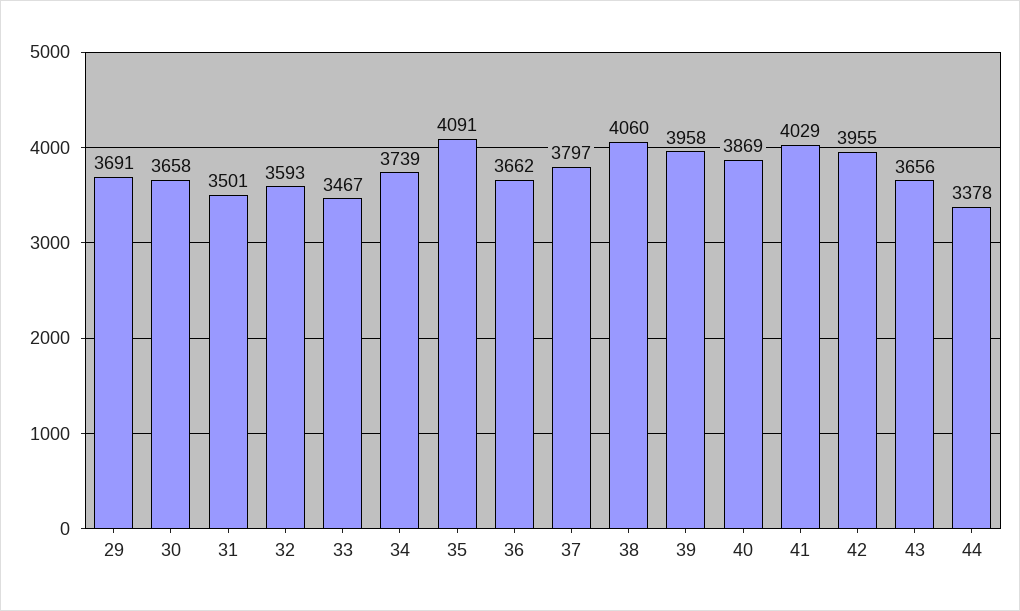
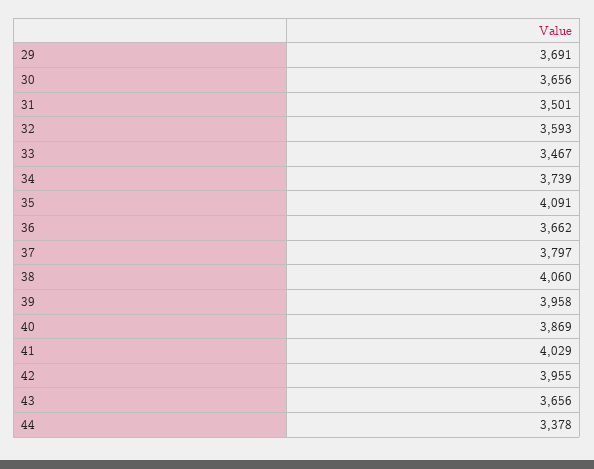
30: 3658 -> 3656

